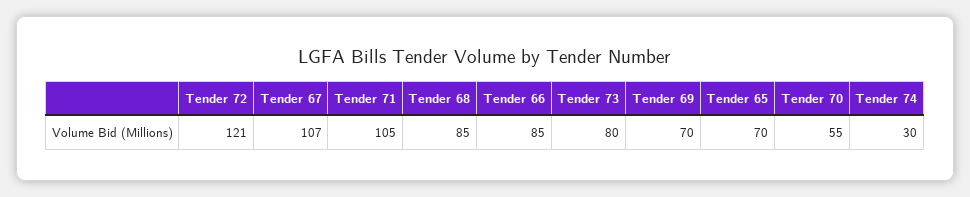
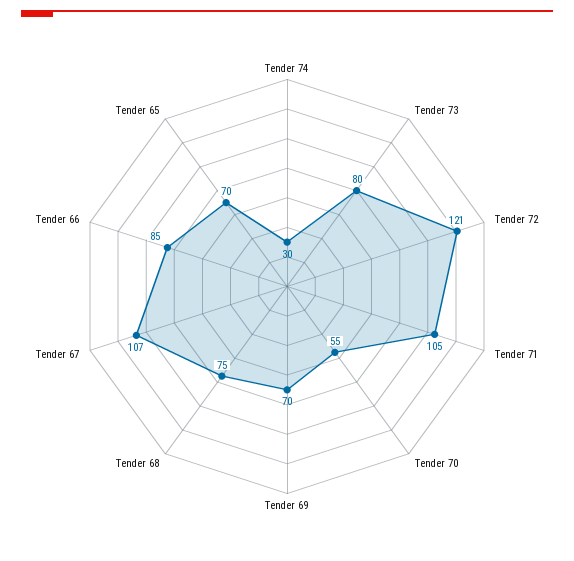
Tender 68: 85 -> 75

